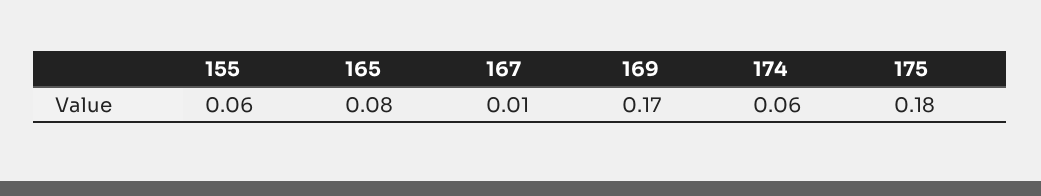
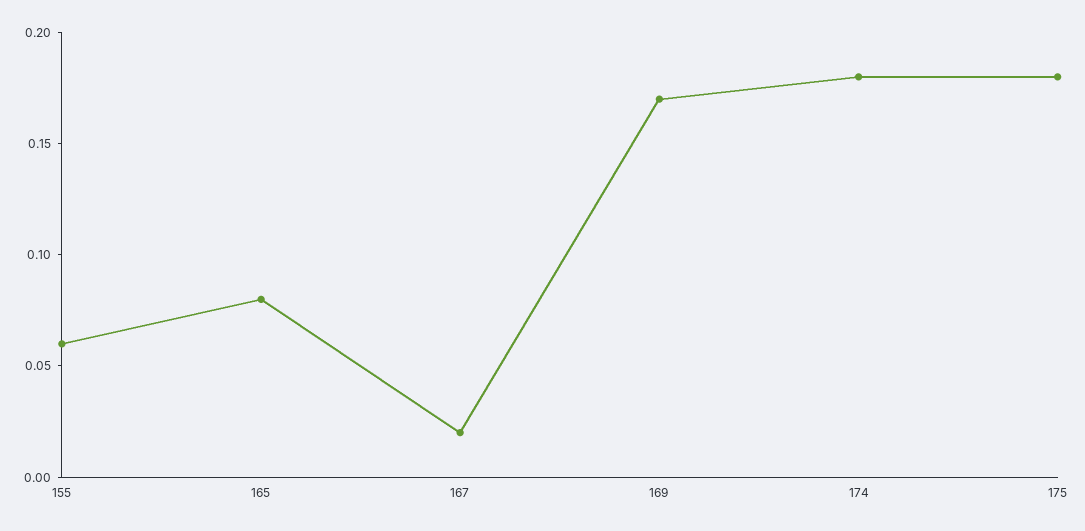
167: 0.01 -> 0.02
174: 0.06 -> 0.18

